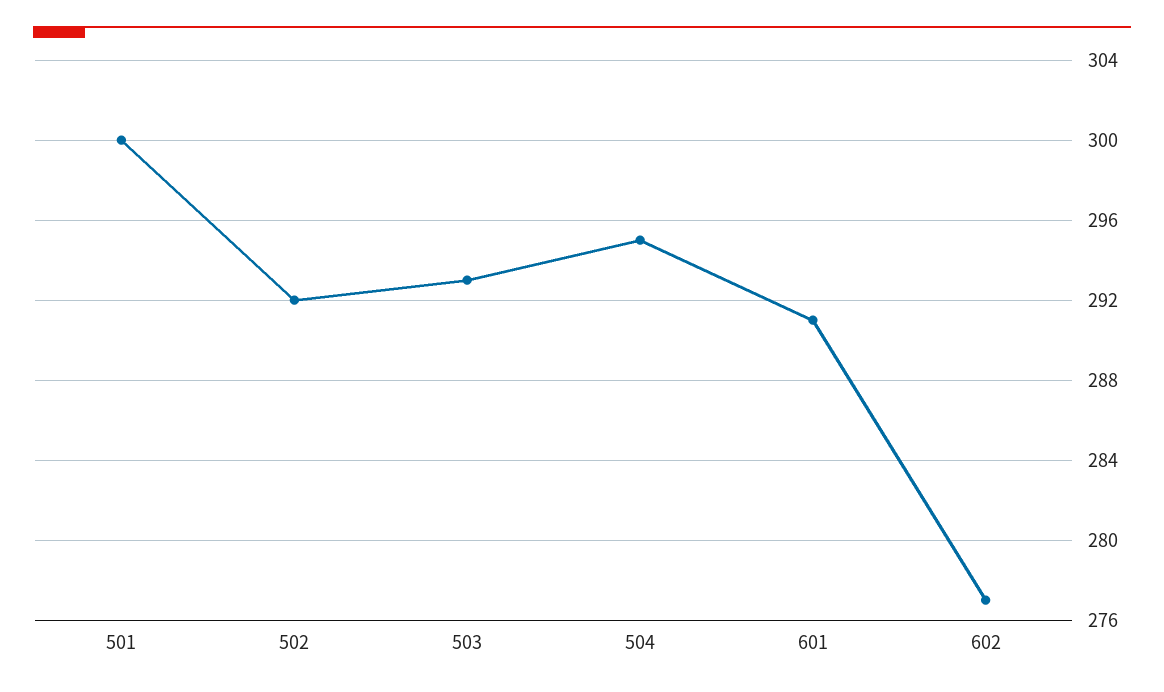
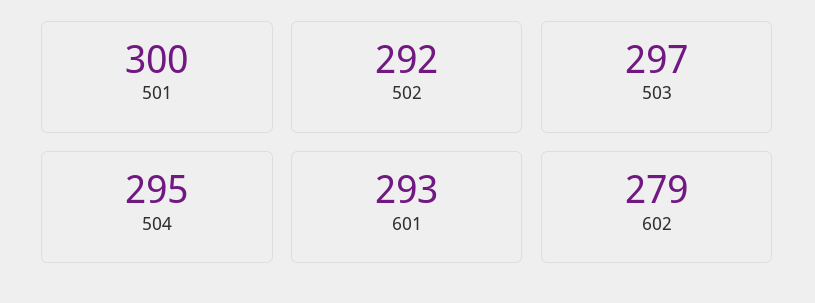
503: 293 -> 297
601: 291 -> 293
602: 277 -> 279

